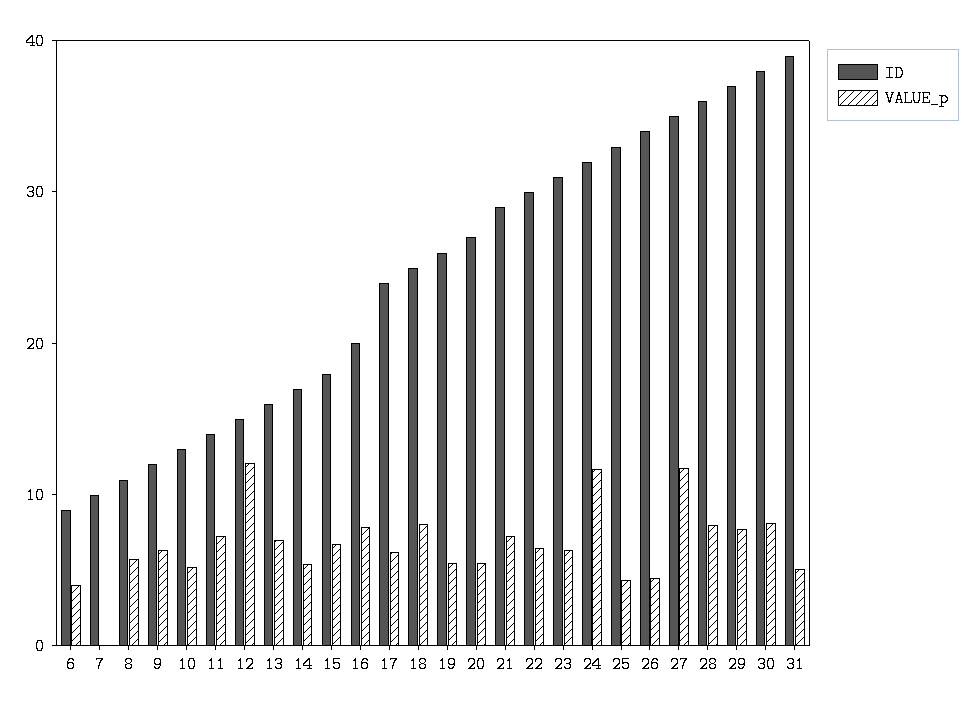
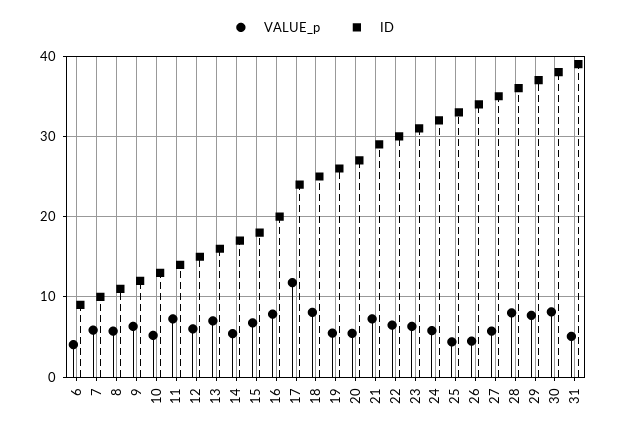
VALUE_p, 7: 0 -> 6
VALUE_p, 12: 12 -> 6
VALUE_p, 17: 6 -> 12
VALUE_p, 24: 12 -> 6
VALUE_p, 27: 12 -> 6

